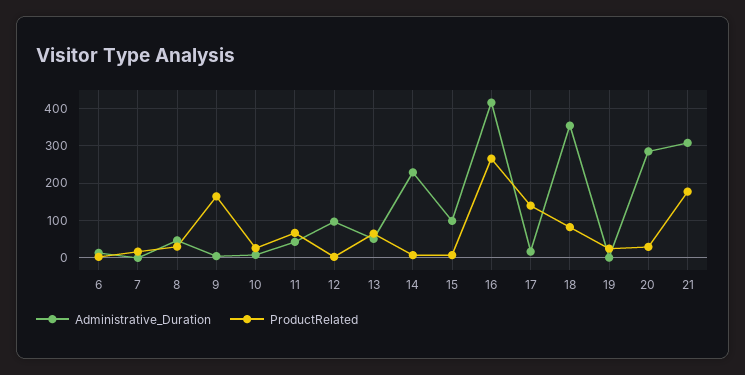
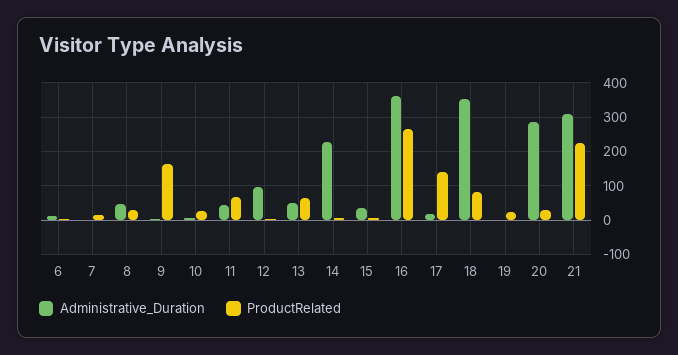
Administrative_Duration, 15: 100 -> 40
Administrative_Duration, 16: 420 -> 360
ProductRelated, 21: 180 -> 220

